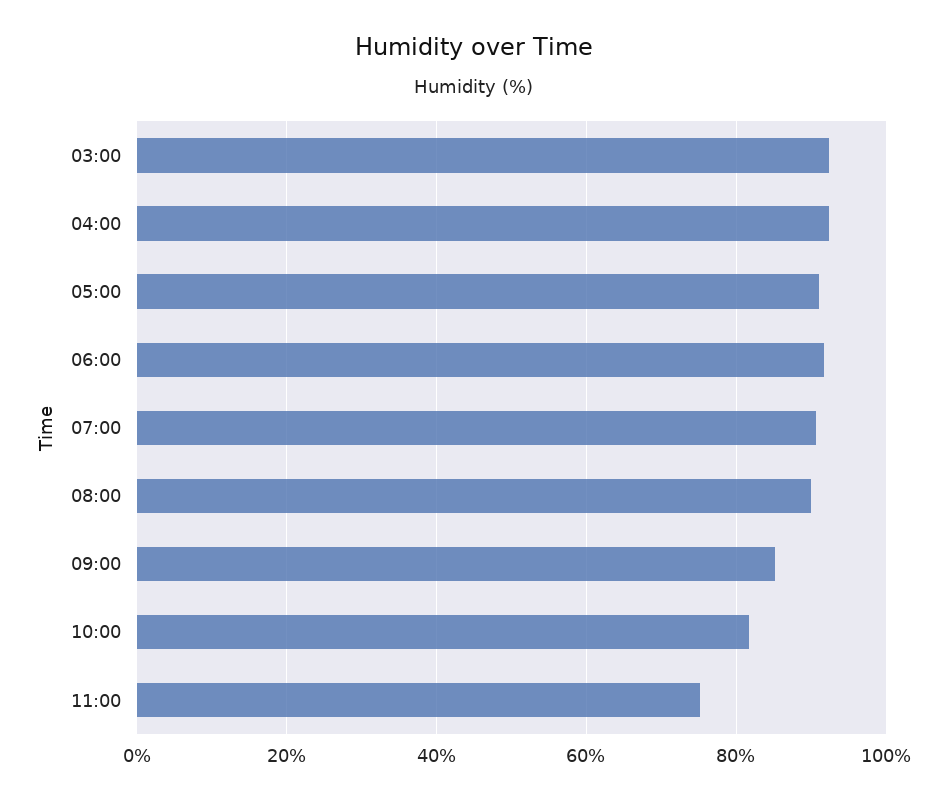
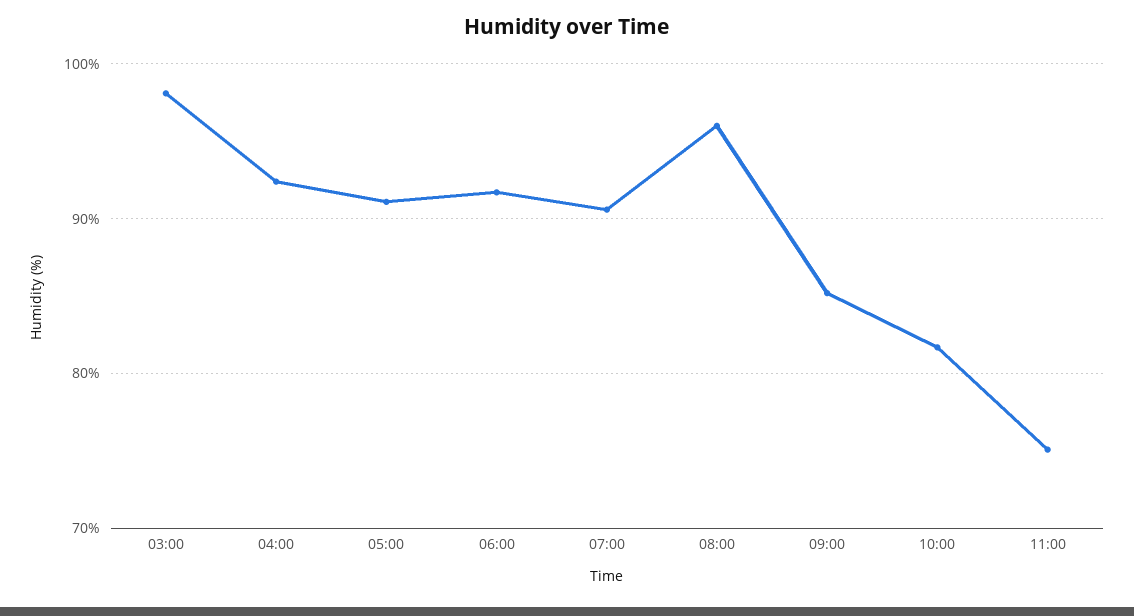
03:00: 92 -> 98
08:00: 90 -> 96

